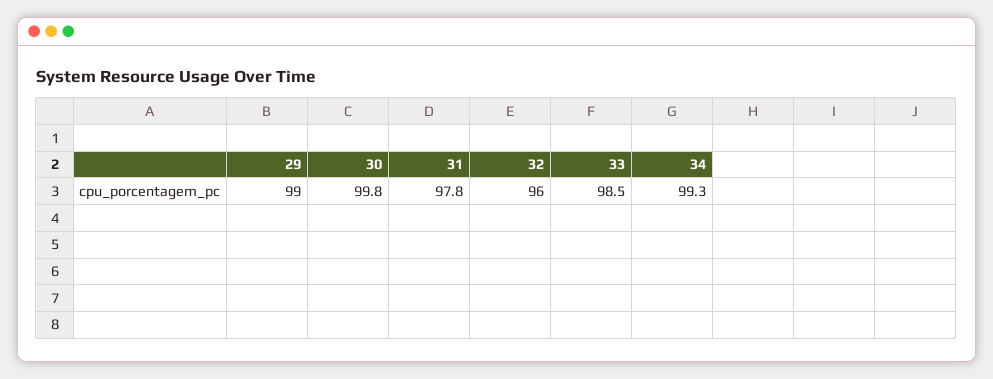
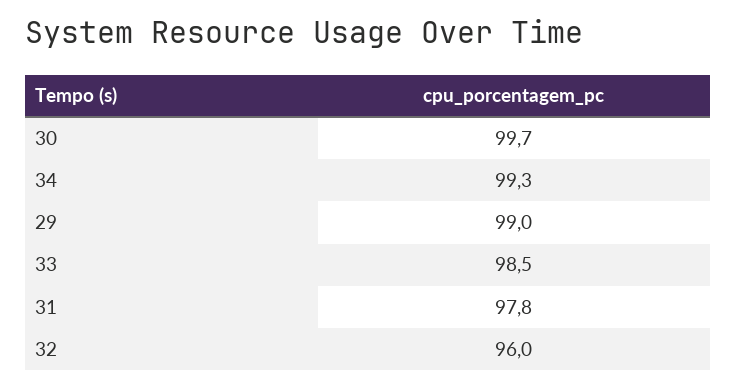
30: 99.8 -> 99.7

